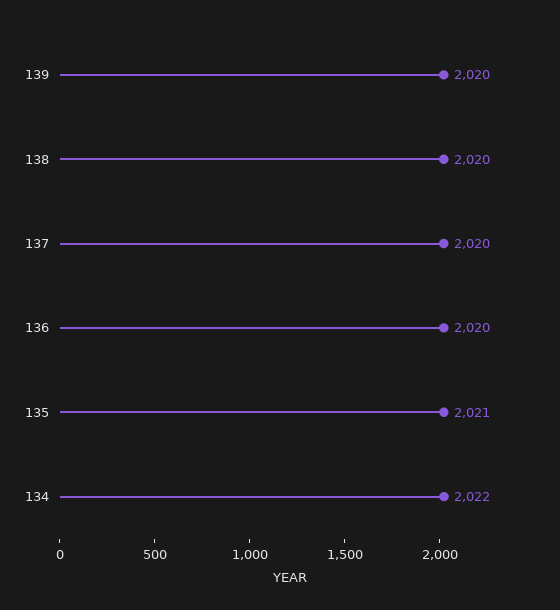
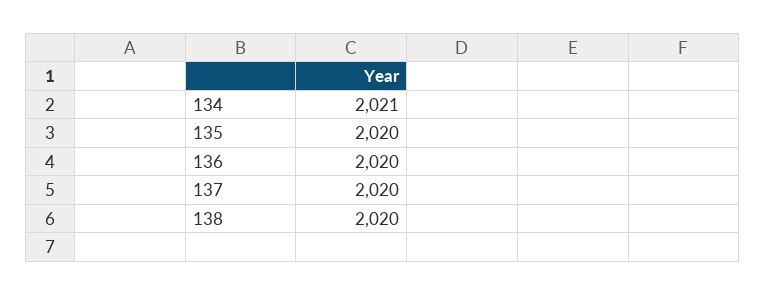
139: 2020 -> none
135: 2021 -> 2020
134: 2022 -> 2021

